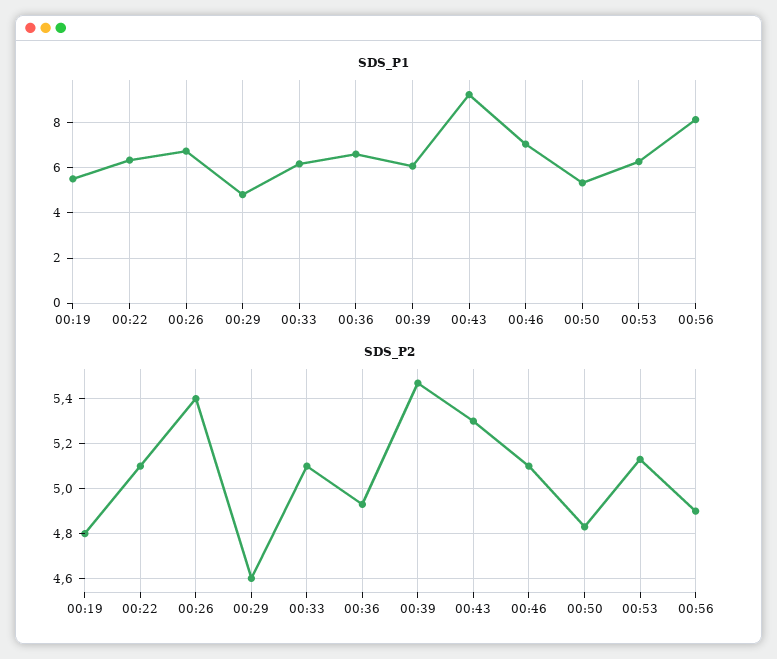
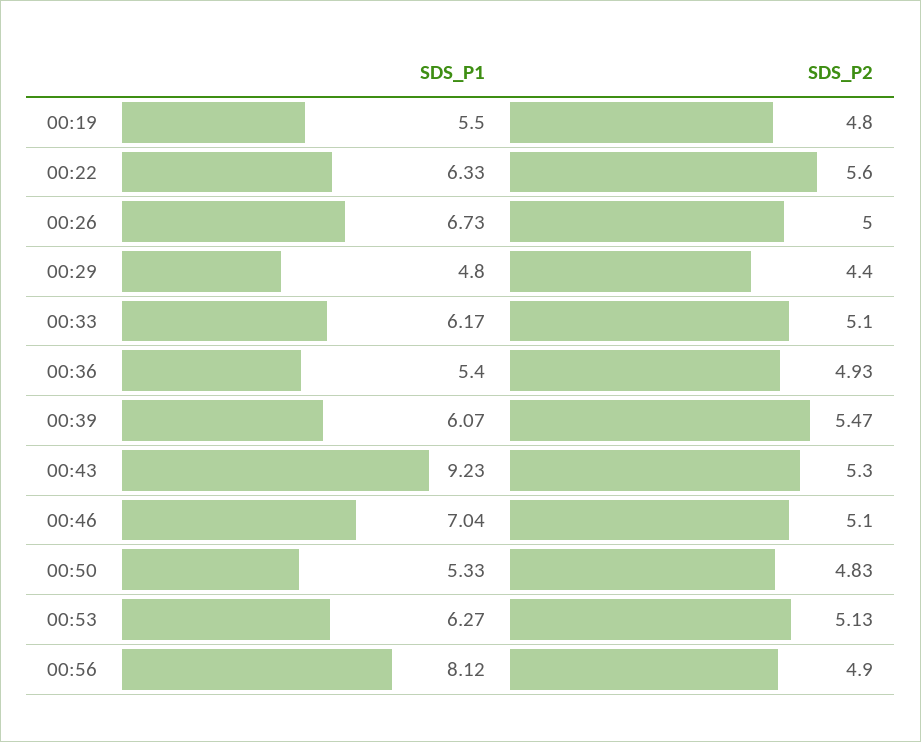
SDS_P1, 00:36: 6.5 -> 5.4
SDS_P2, 00:22: 5.1 -> 5.6
SDS_P2, 00:26: 5.4 -> 5
SDS_P2, 00:29: 4.6 -> 4.4

